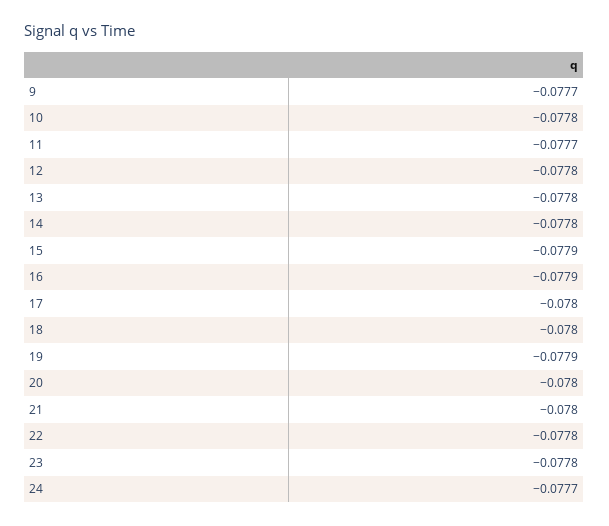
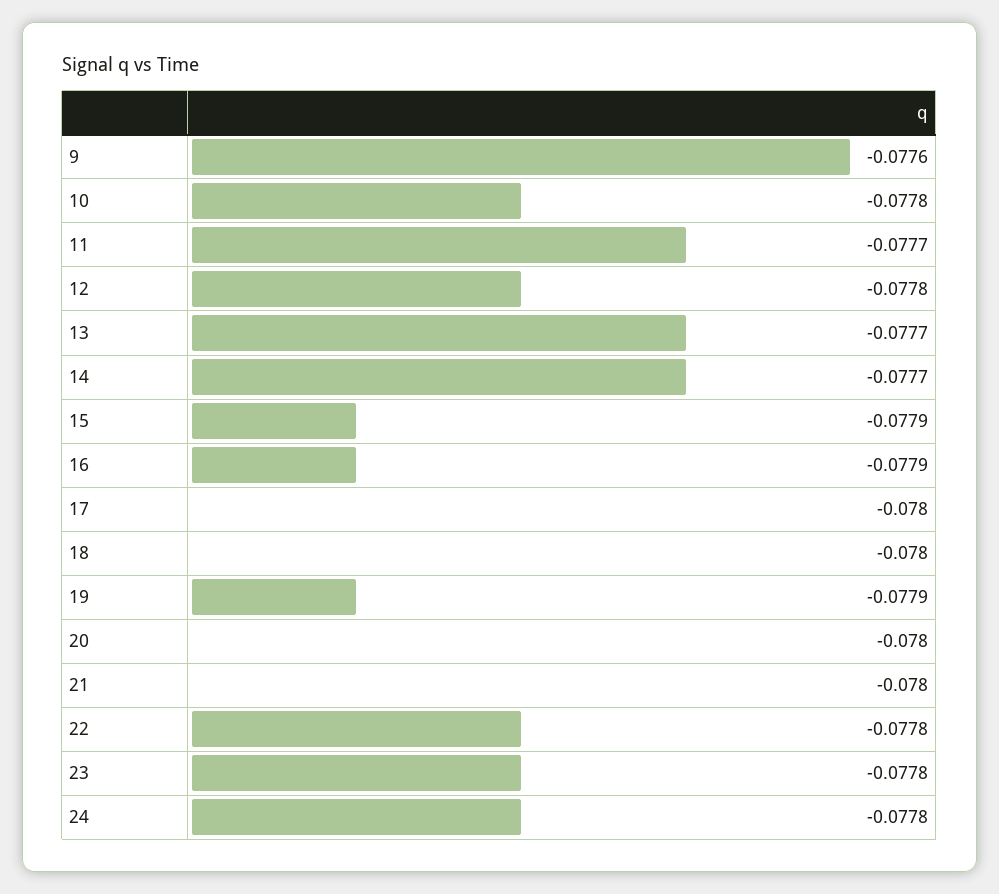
9: -0.0777 -> -0.0776
13: -0.0778 -> -0.0777
14: -0.0778 -> -0.0777
24: -0.0777 -> -0.0778

